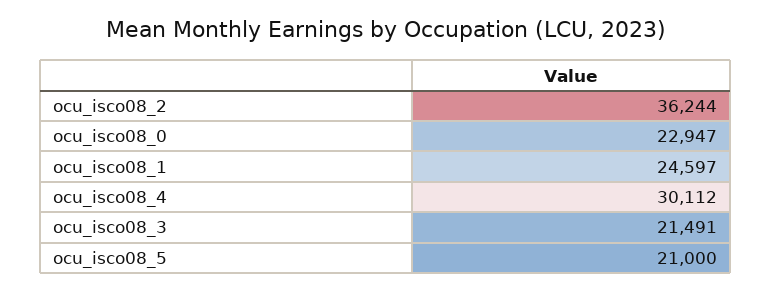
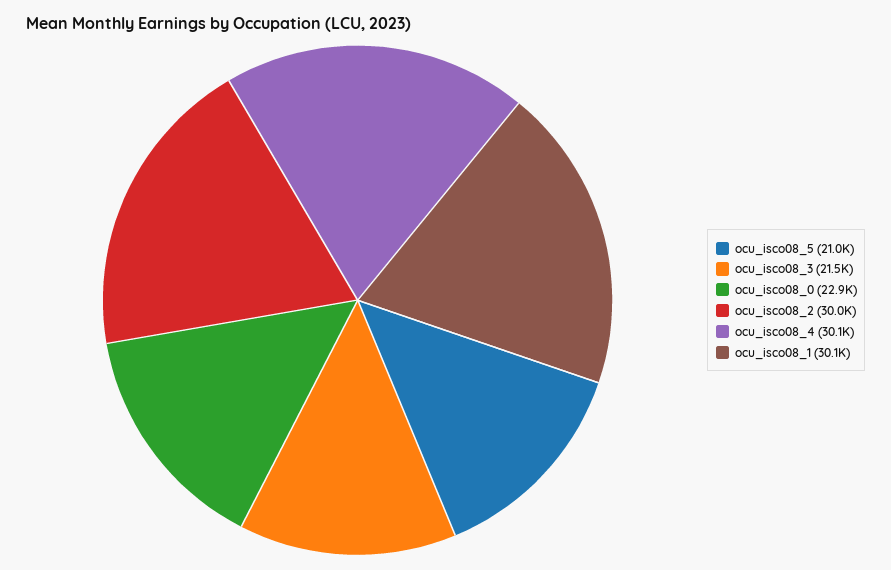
ocu_isco08_2: 36244 -> 30000
ocu_isco08_1: 24597 -> 30100

